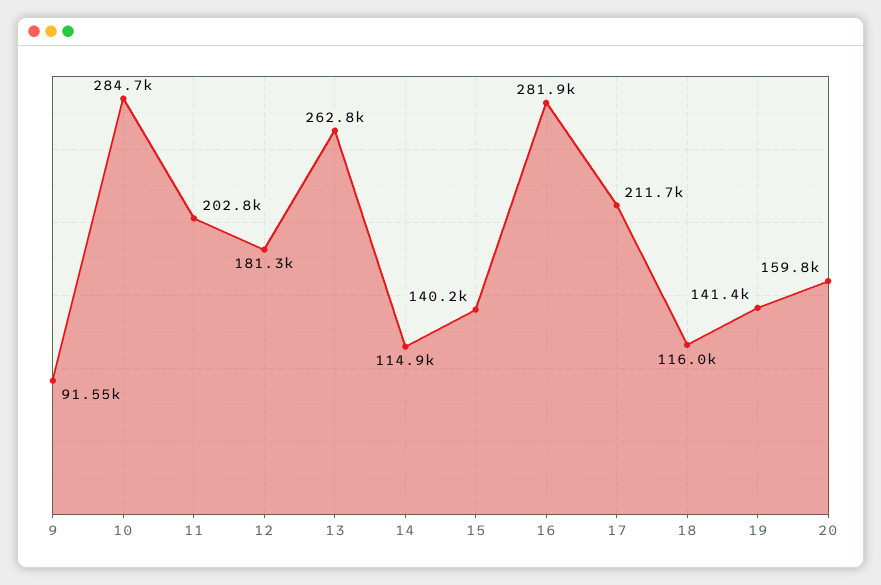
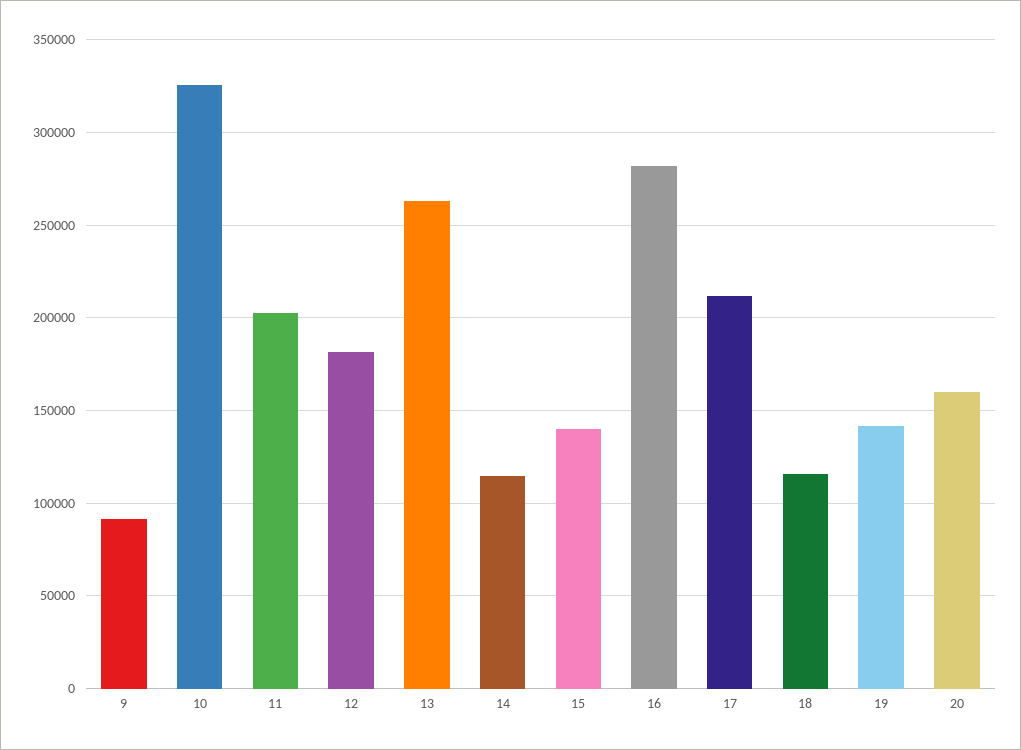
10: 284700 -> 325000

